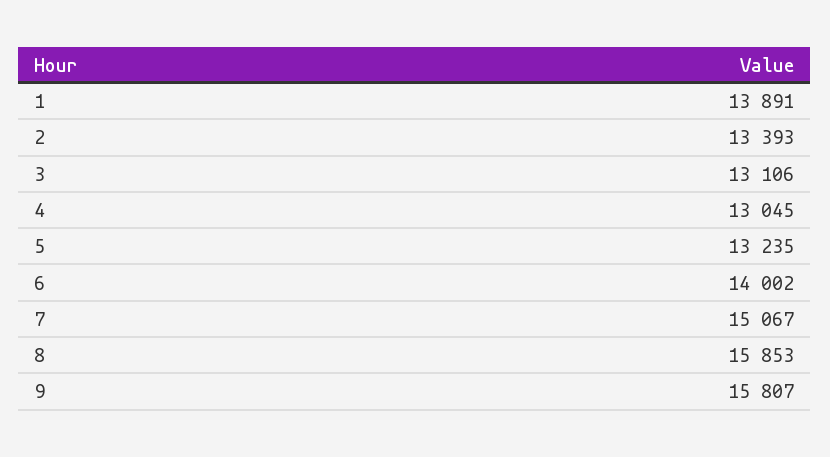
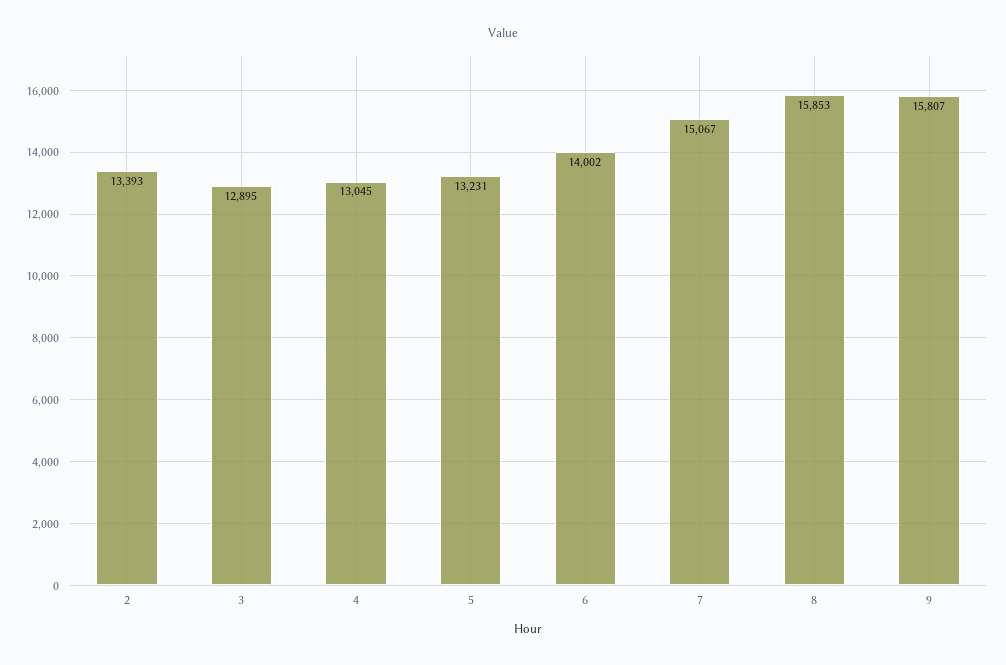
1: 13891 -> none
3: 13106 -> 12895
5: 13235 -> 13231

